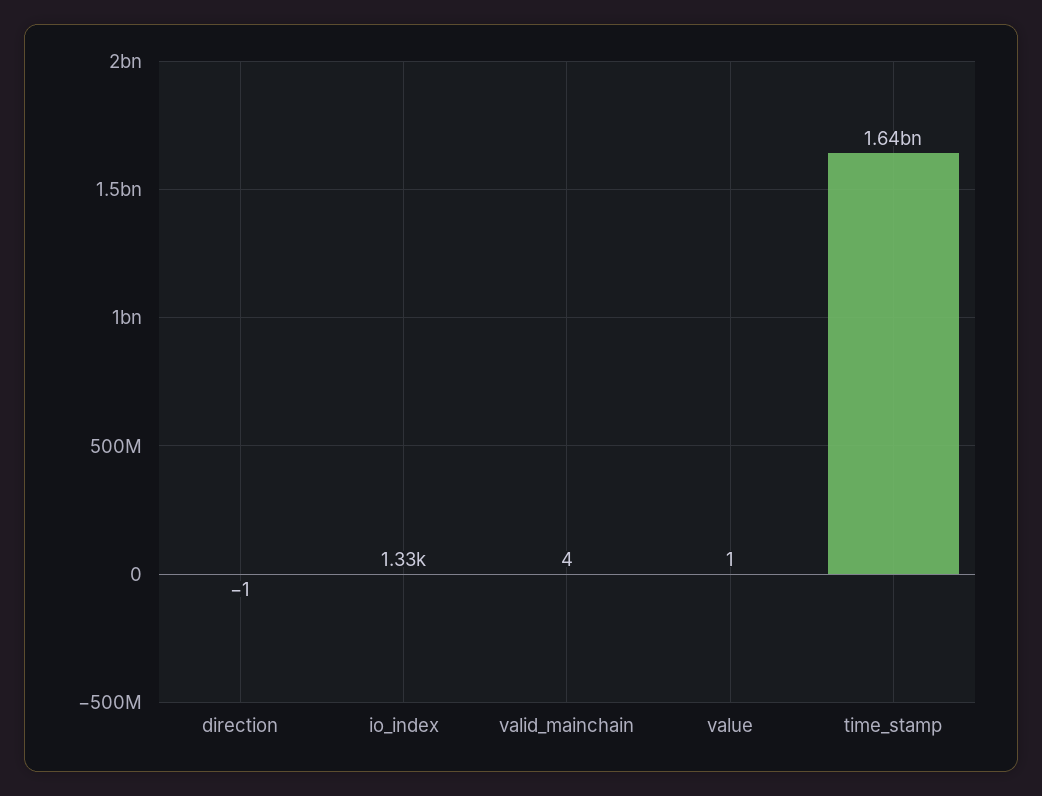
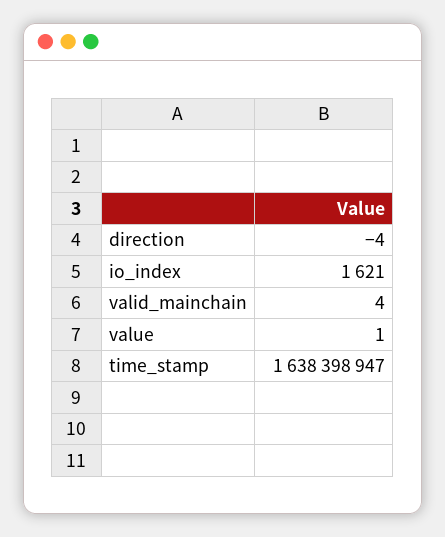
direction: -1 -> -4
io_index: 1330 -> 1621

